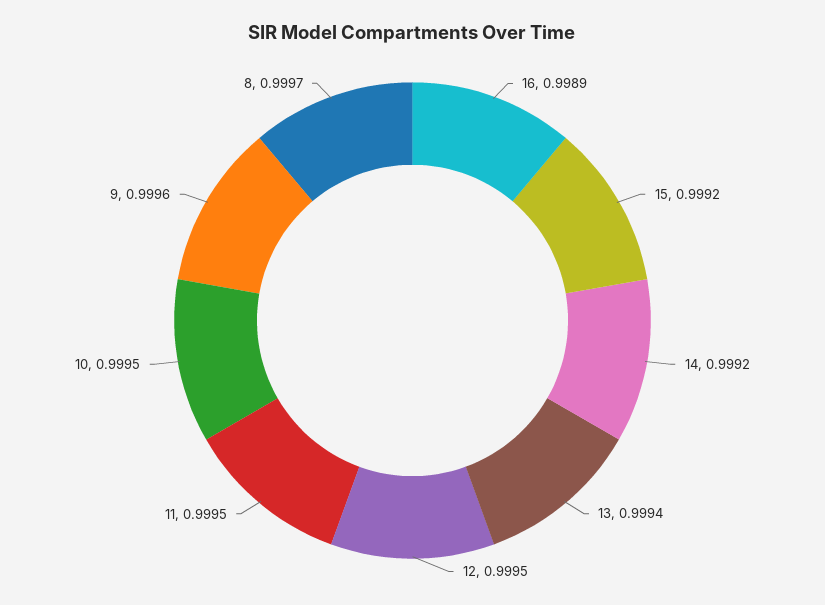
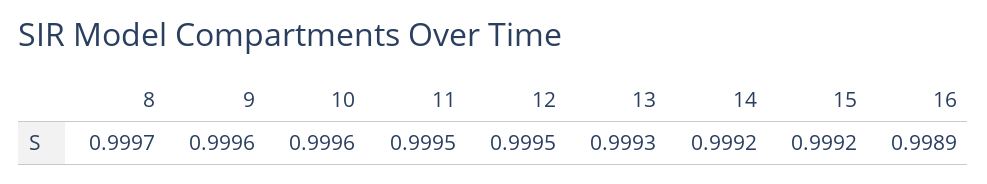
13: 0.9994 -> 0.9993
10: 0.9995 -> 0.9996

